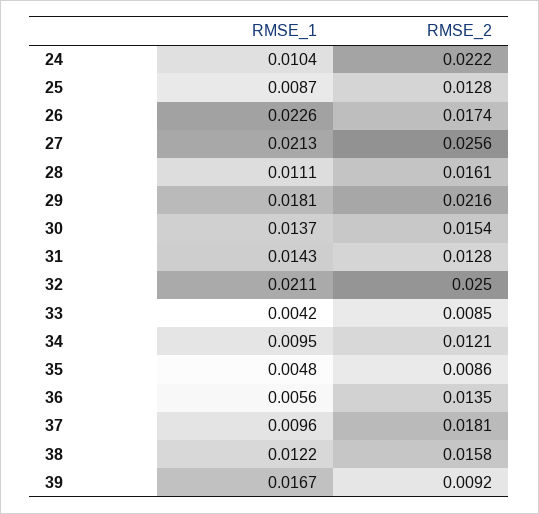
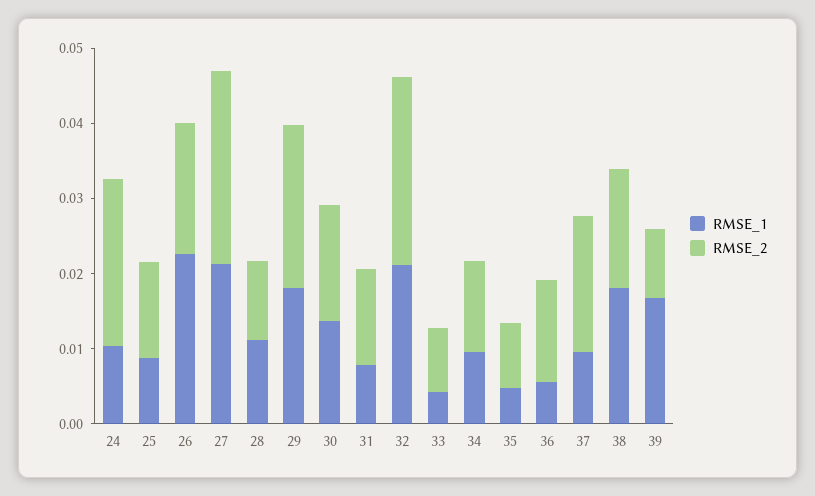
RMSE_2, 28: 0.0161 -> 0.01
RMSE_1, 31: 0.0143 -> 0.008
RMSE_1, 38: 0.0122 -> 0.018

